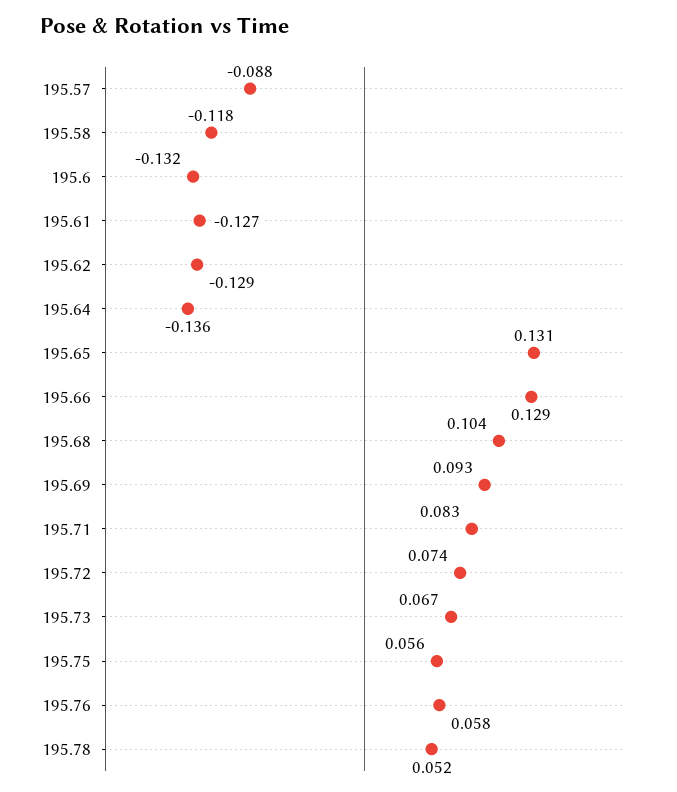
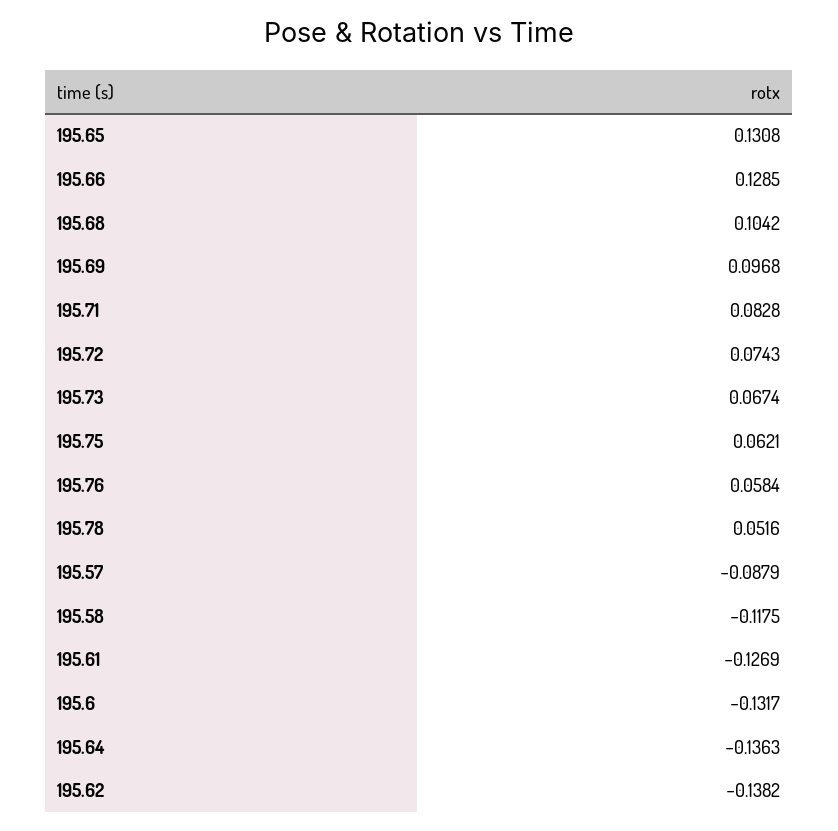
195.62: -0.129 -> -0.1382
195.69: 0.093 -> 0.0968
195.75: 0.056 -> 0.0621

